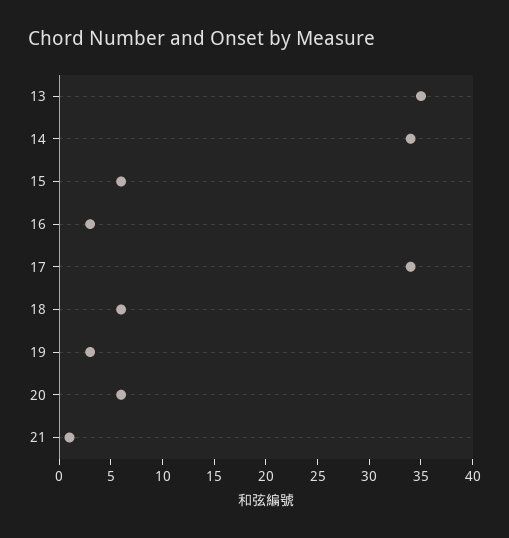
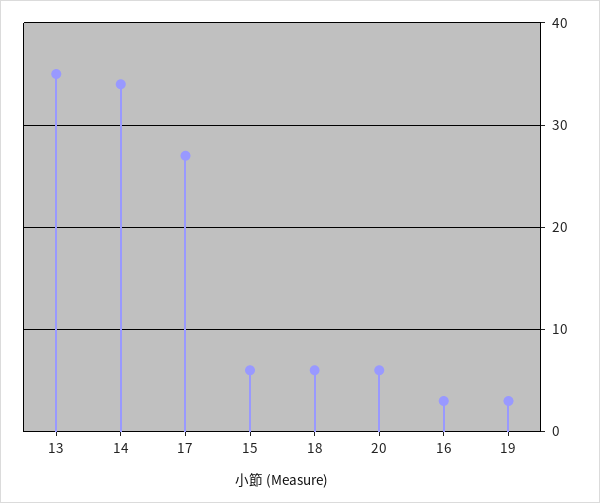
17: 34 -> 27
21: 1 -> none

